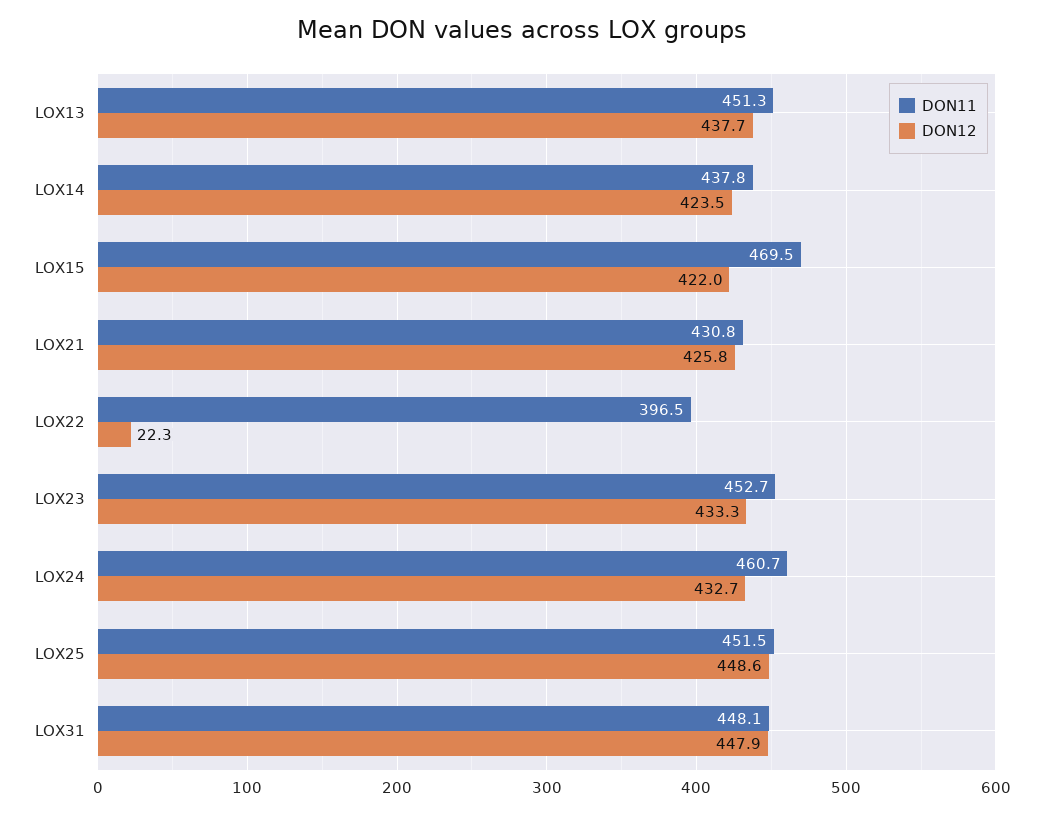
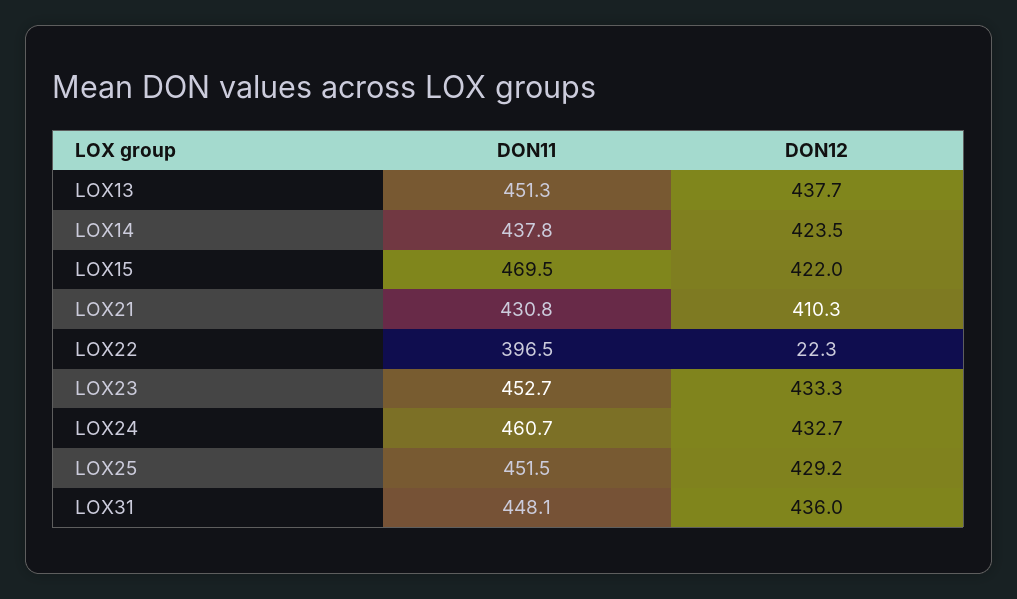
DON12, LOX21: 425.8 -> 410.3
DON12, LOX25: 448.6 -> 429.2
DON12, LOX31: 447.9 -> 436

